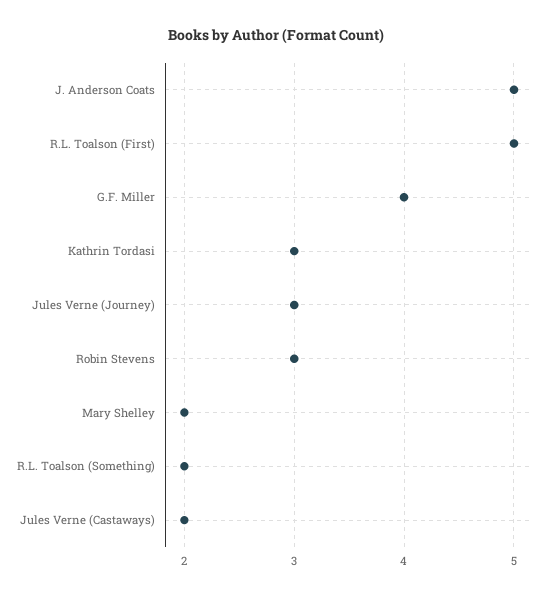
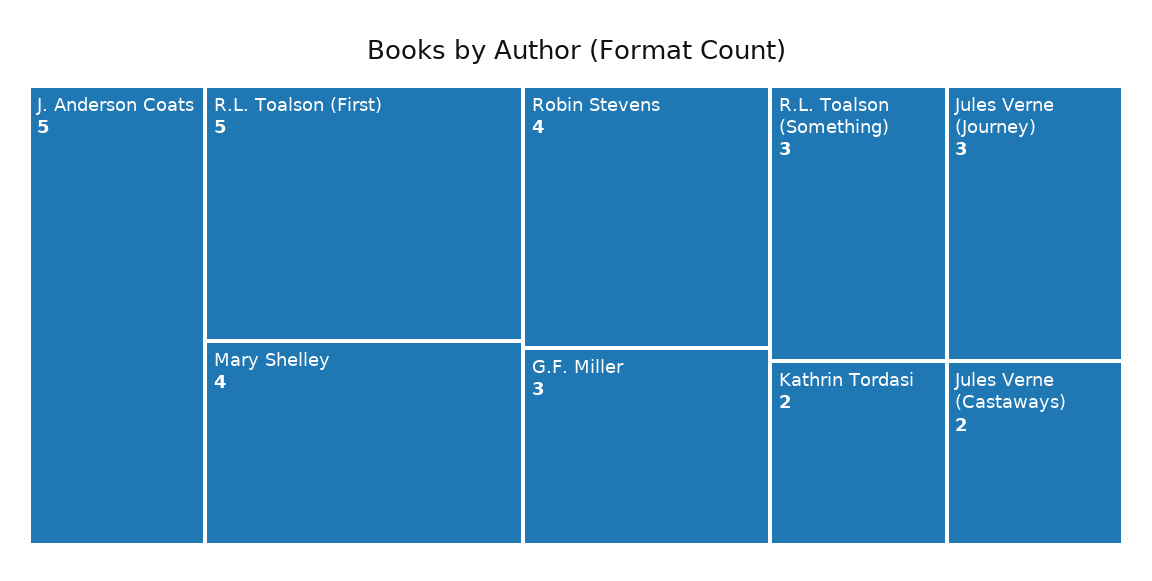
G.F. Miller: 4 -> 3
Kathrin Tordasi: 3 -> 2
Robin Stevens: 3 -> 4
Mary Shelley: 2 -> 4
R.L. Toalson (Something): 2 -> 3

